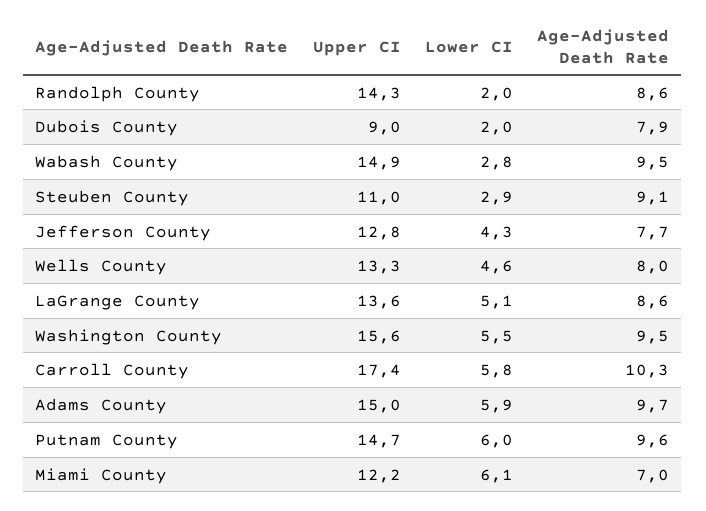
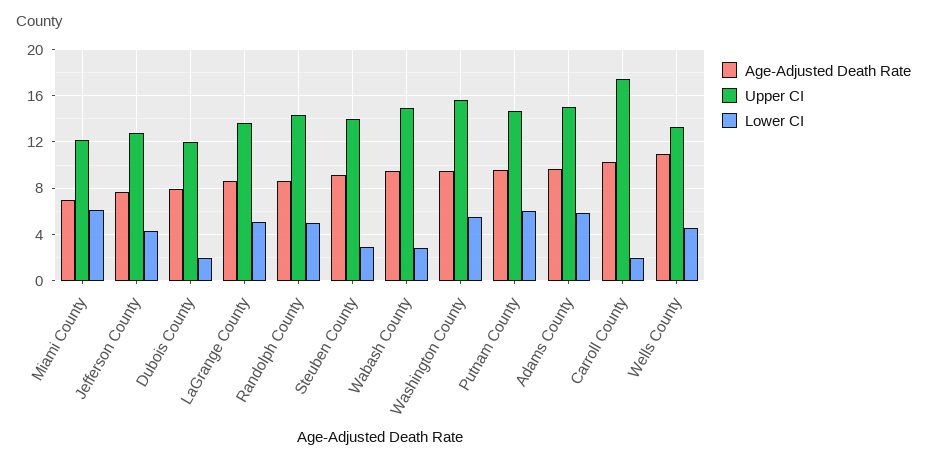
Lower CI, Randolph County: 2 -> 5
Upper CI, Dubois County: 9 -> 12
Upper CI, Steuben County: 11 -> 14
Age-Adjusted Death Rate, Wells County: 8 -> 11
Lower CI, Carroll County: 5.8 -> 2

